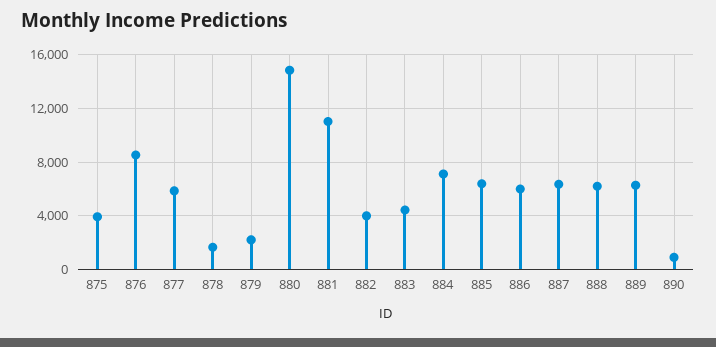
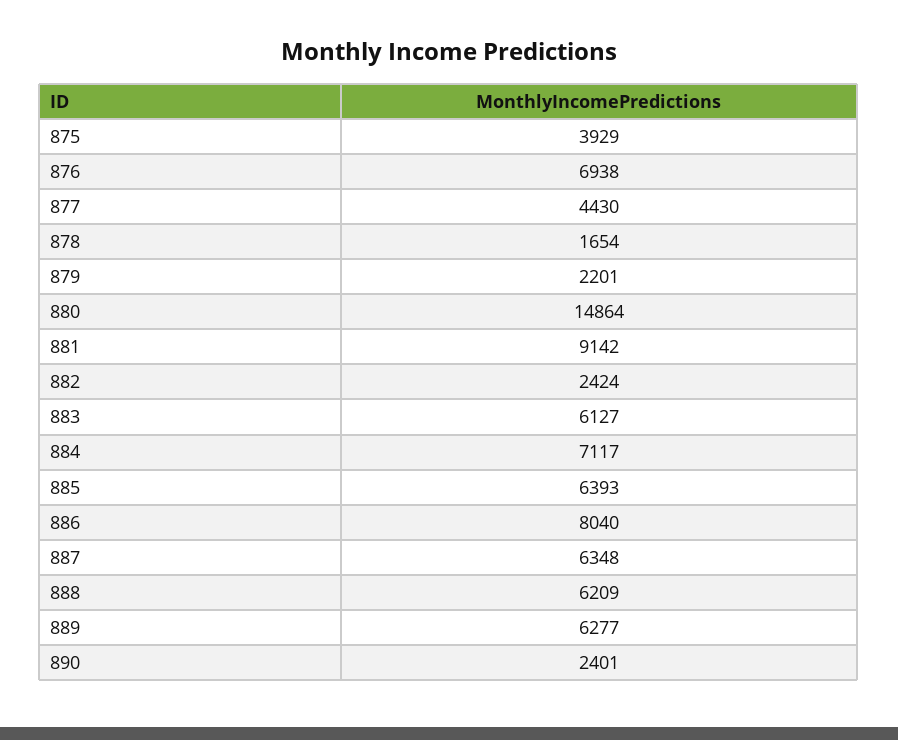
876: 8500 -> 6938
877: 6000 -> 4430
881: 11000 -> 9142
882: 4000 -> 2424
883: 4500 -> 6127
886: 6000 -> 8040
890: 1000 -> 2401

